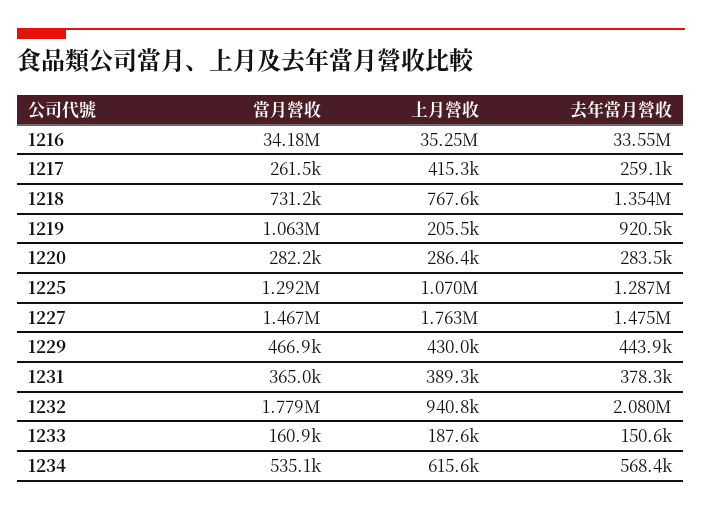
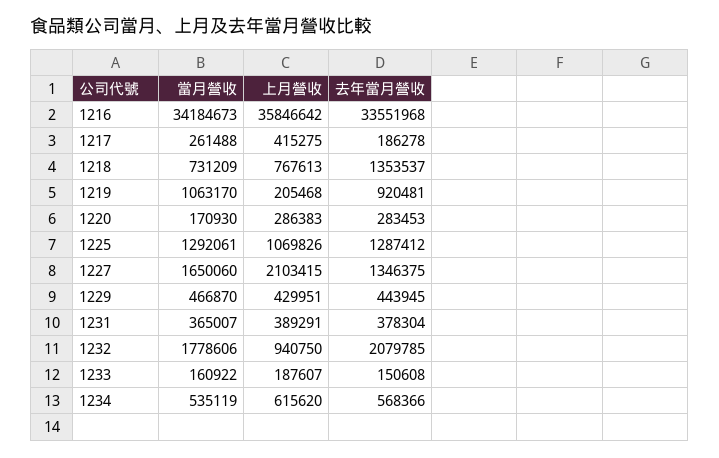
上月營收, 1216: 35250000 -> 35846642
去年當月營收, 1217: 259100 -> 186278
當月營收, 1220: 282200 -> 170930
當月營收, 1227: 1467000 -> 1650060
上月營收, 1227: 1763000 -> 2103415
去年當月營收, 1227: 1475000 -> 1346375

